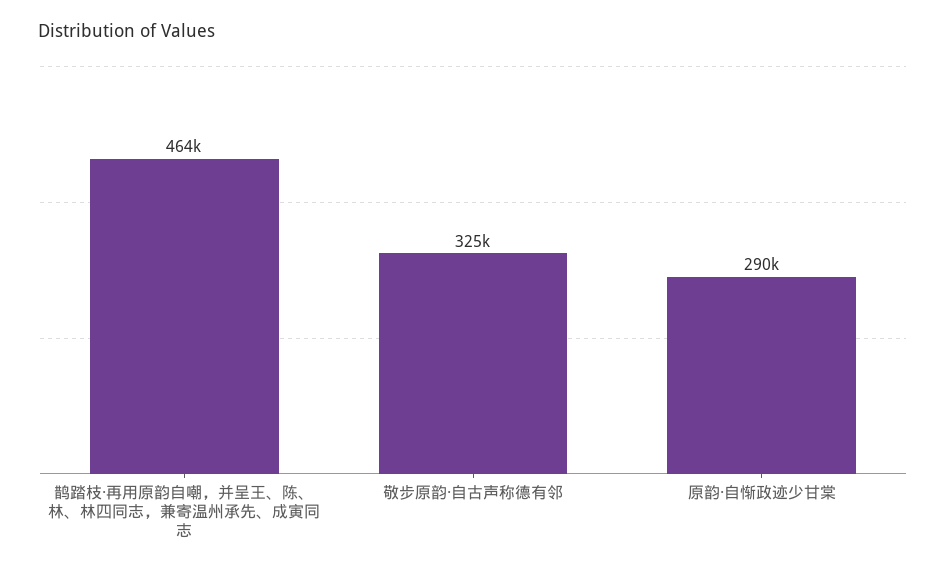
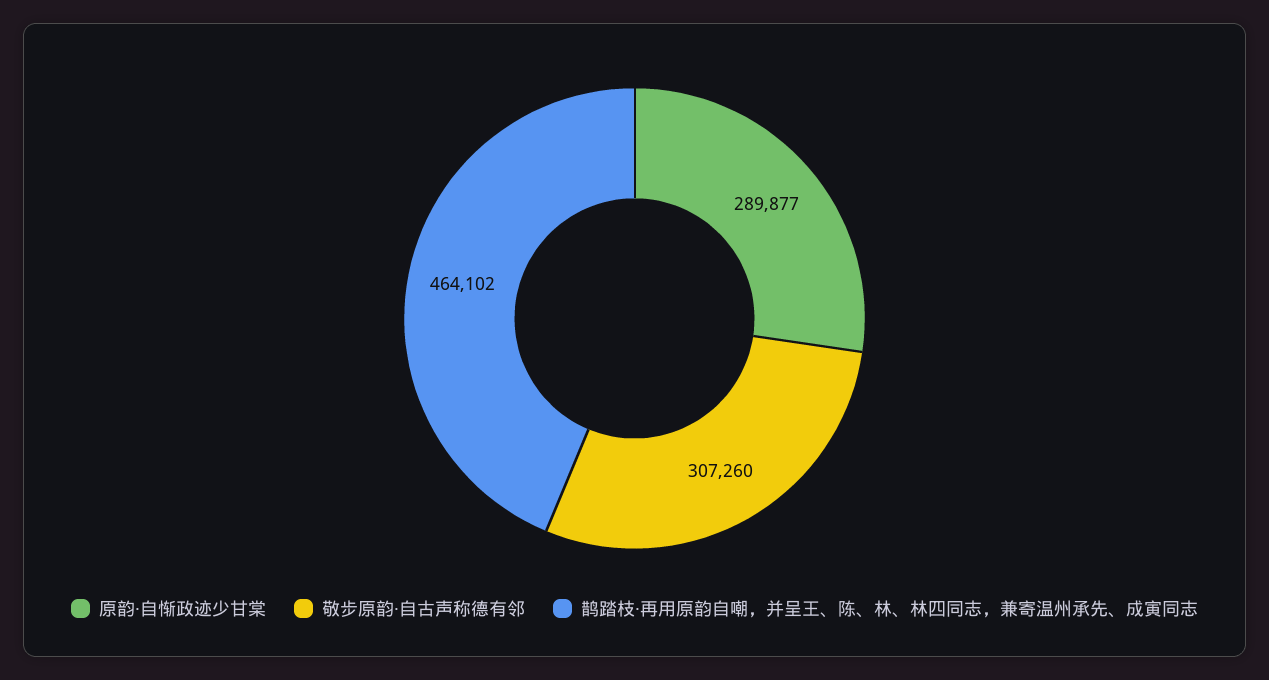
敬步原韵·自古声称德有邻: 325000 -> 307260

